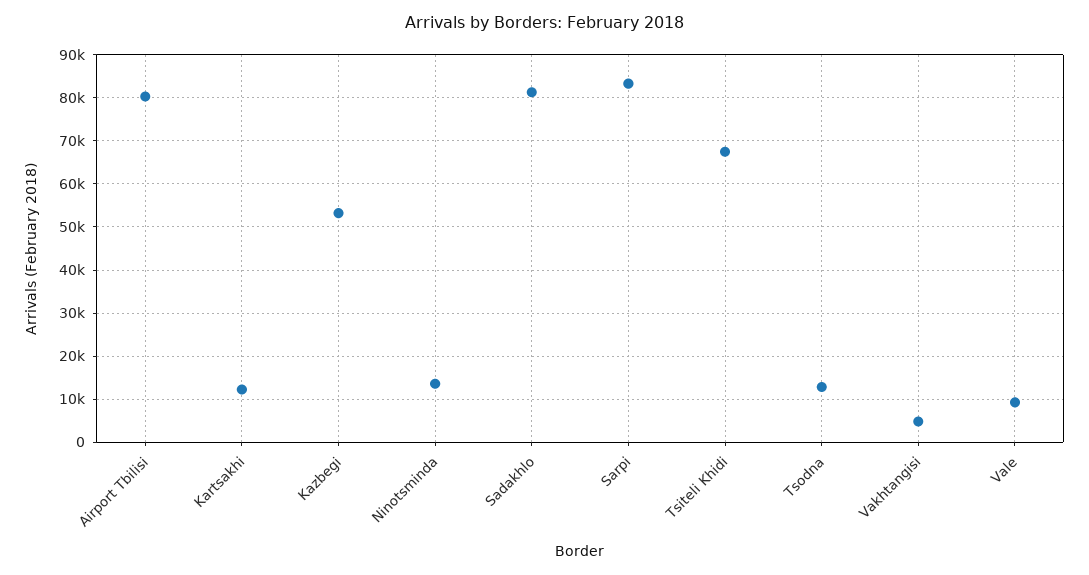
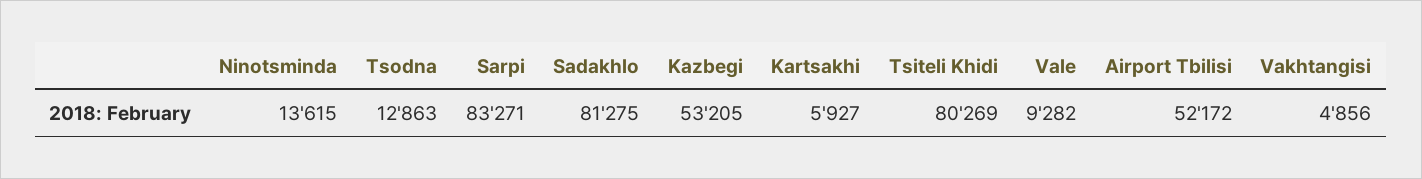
Airport Tbilisi: 80000 -> 52172
Kartsakhi: 12000 -> 5927
Tsiteli Khidi: 68000 -> 80269

